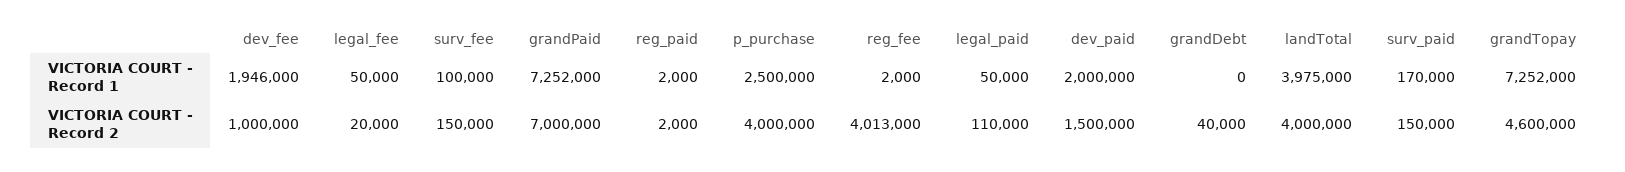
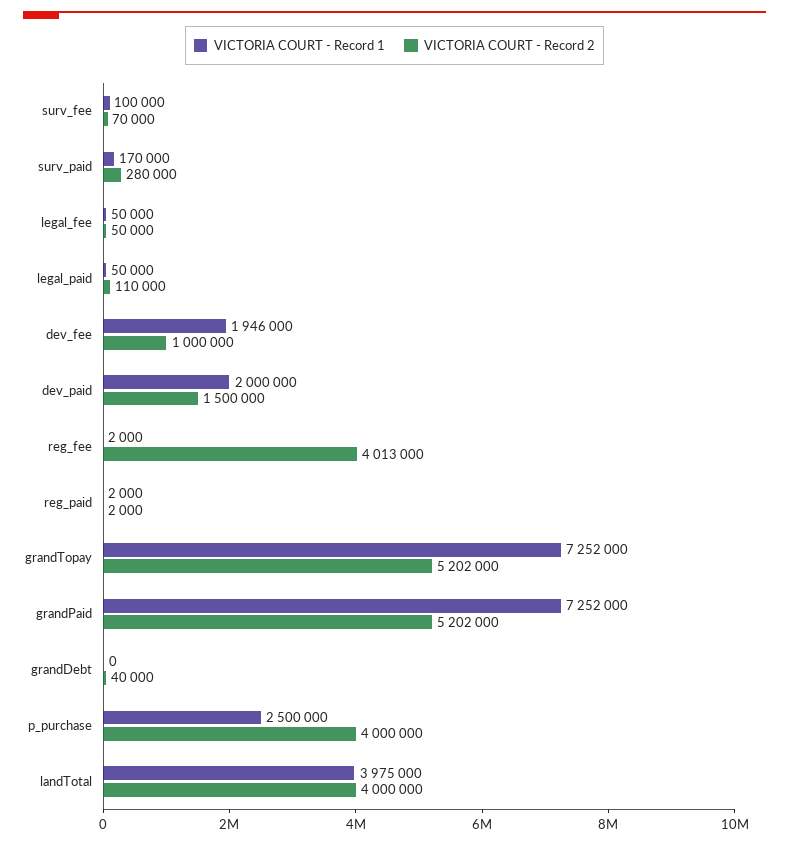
VICTORIA COURT - Record 2, legal_fee: 20000 -> 50000
VICTORIA COURT - Record 2, surv_fee: 150000 -> 70000
VICTORIA COURT - Record 2, grandPaid: 7000000 -> 5202000
VICTORIA COURT - Record 2, surv_paid: 150000 -> 280000
VICTORIA COURT - Record 2, grandTopay: 4600000 -> 5202000

